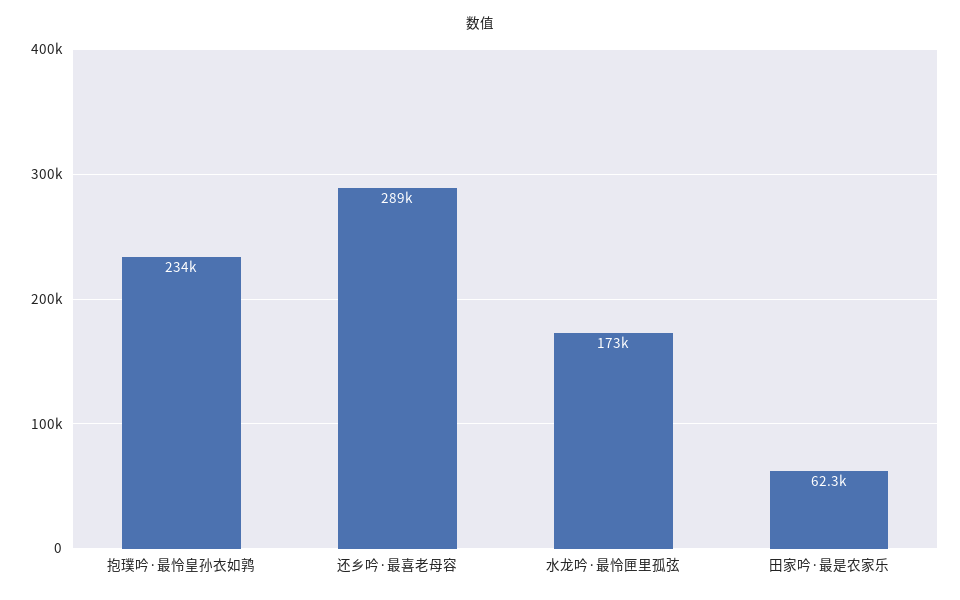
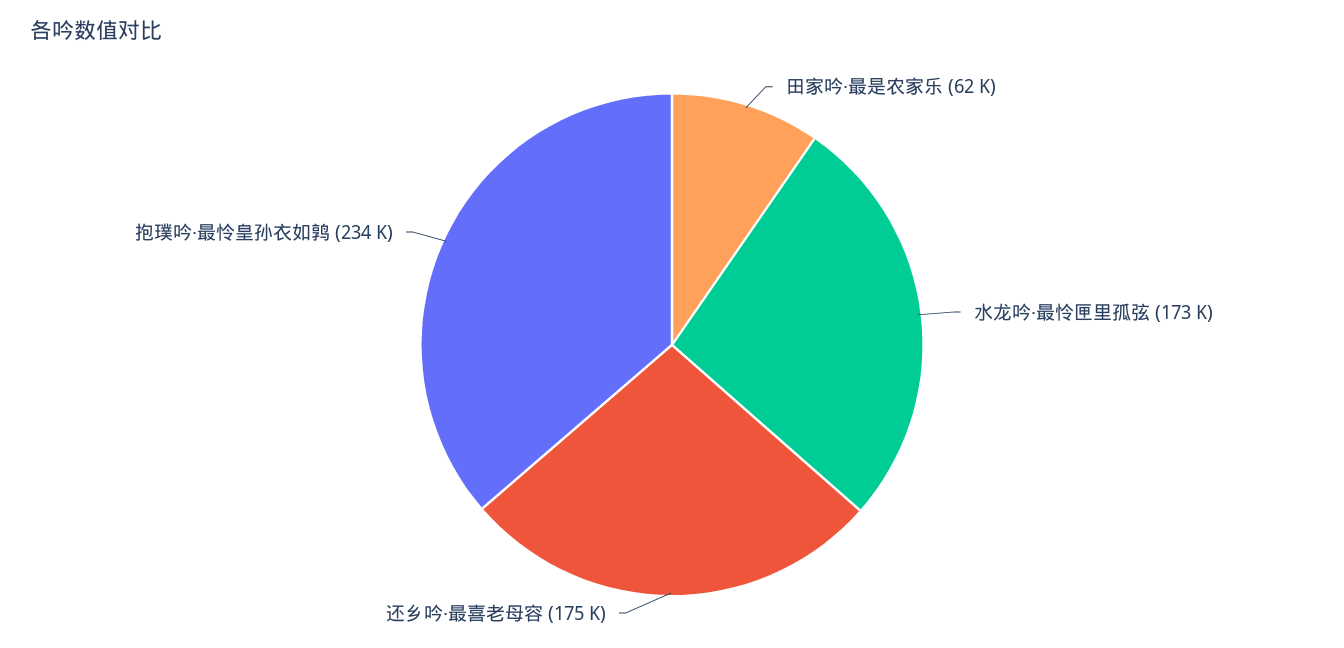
还乡吟·最喜老母容: 289000 -> 175000

